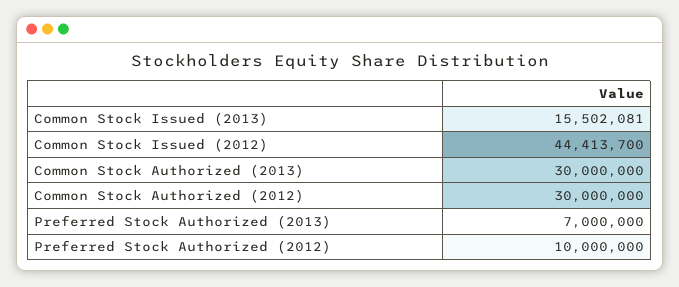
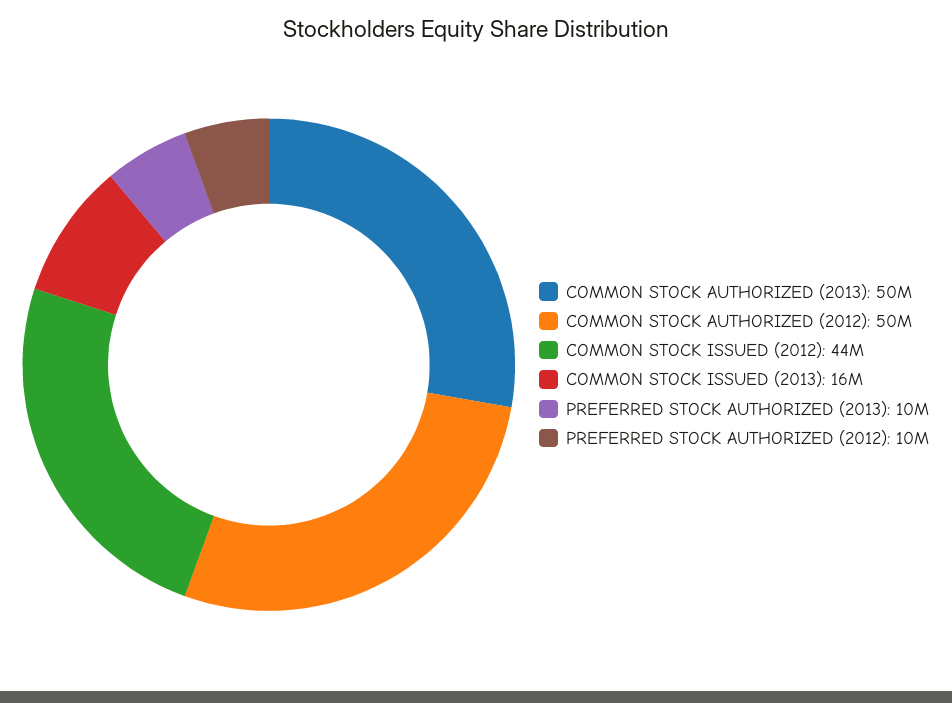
Common Stock Authorized (2013): 30000000 -> 50000000
Common Stock Authorized (2012): 30000000 -> 50000000
Preferred Stock Authorized (2013): 7000000 -> 10000000

